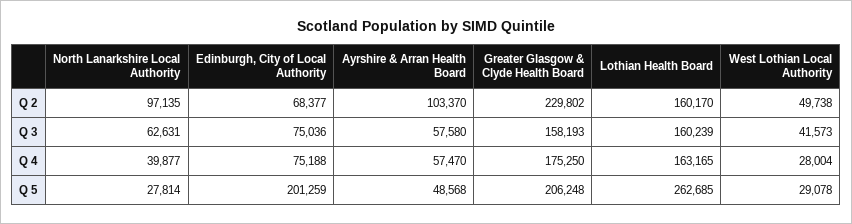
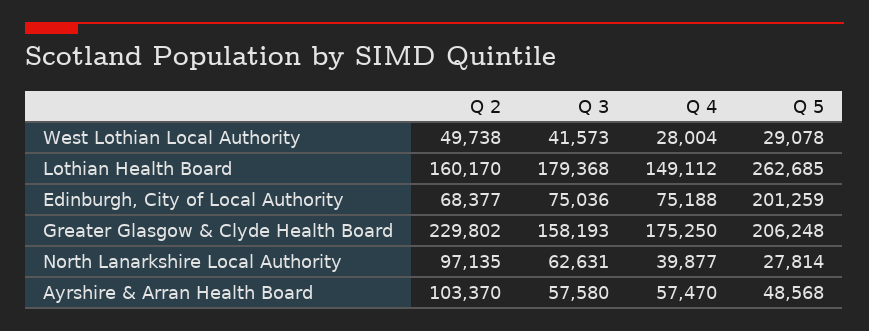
Lothian Health Board, Q 3: 160239 -> 179368
Lothian Health Board, Q 4: 163165 -> 149112

